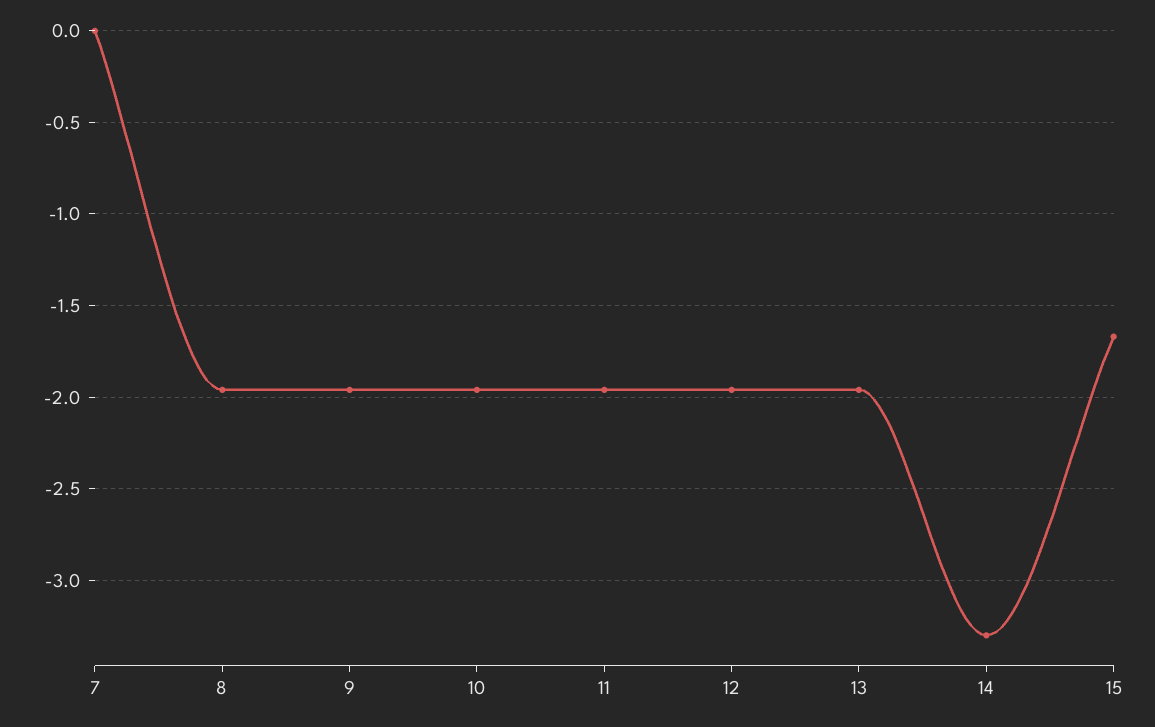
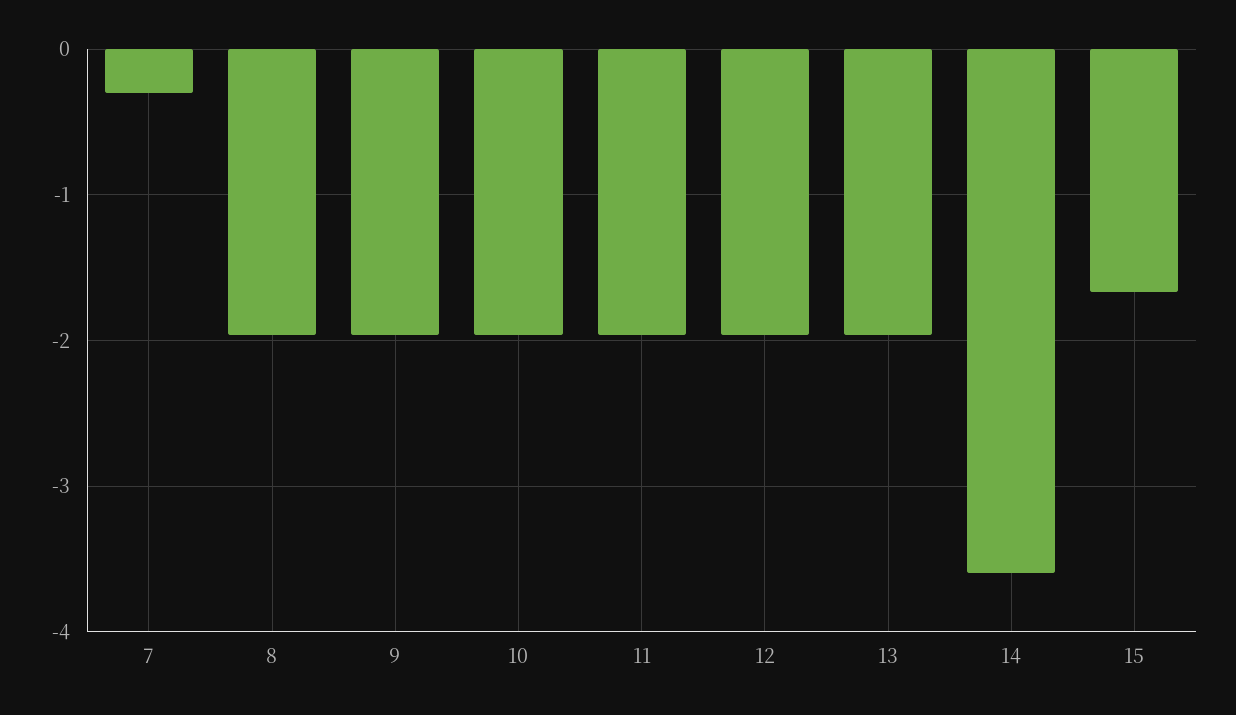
7: 0 -> -0.3
14: -3.3 -> -3.6

